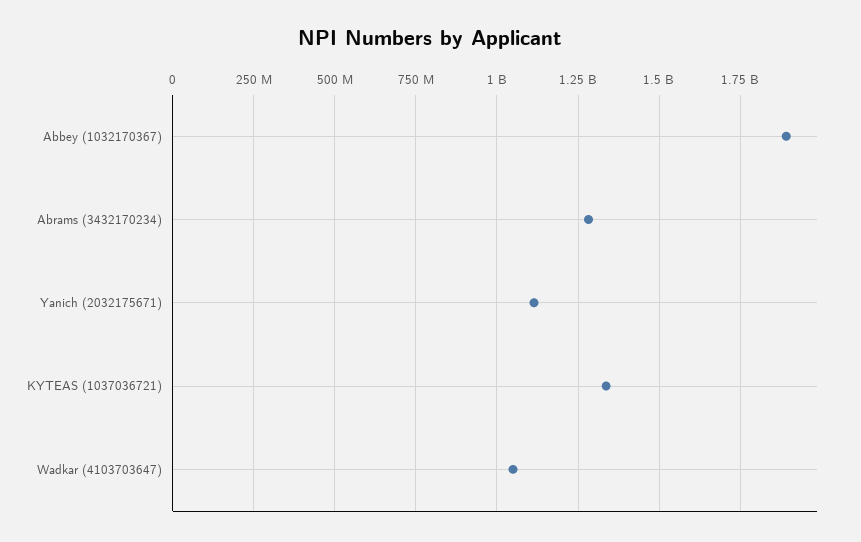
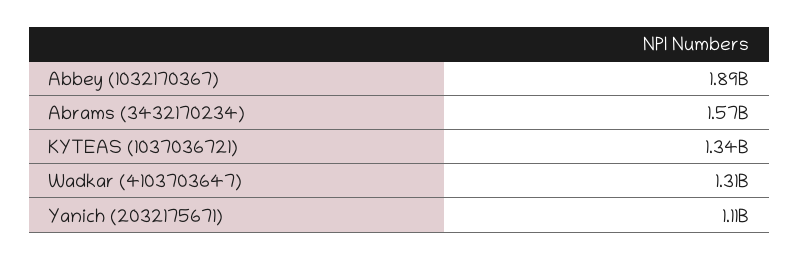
Abrams (3432170234): 1275000000 -> 1570000000
Wadkar (4103703647): 1050000000 -> 1310000000

